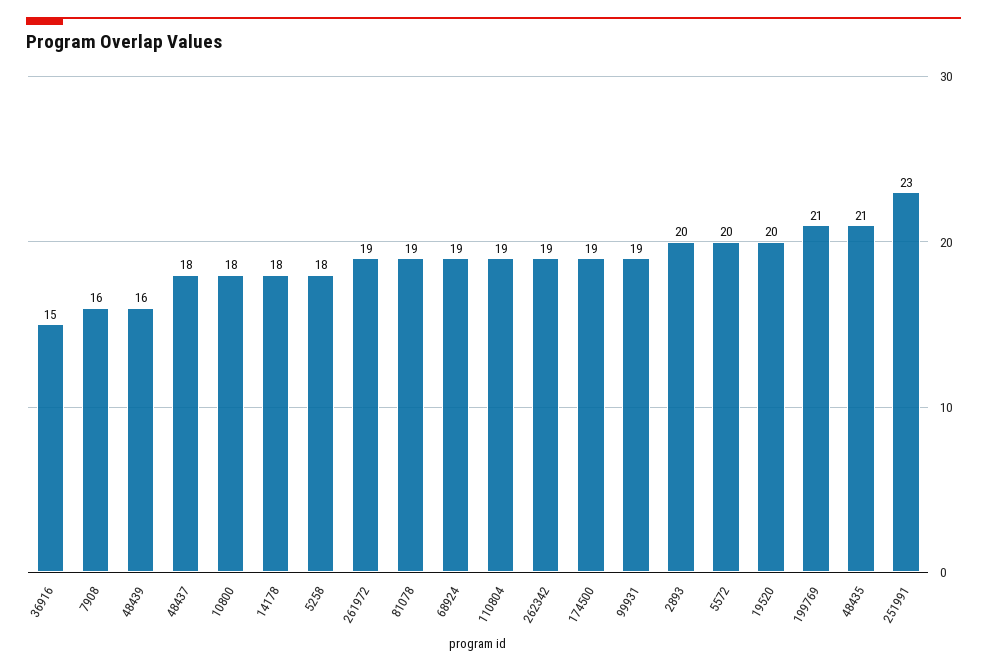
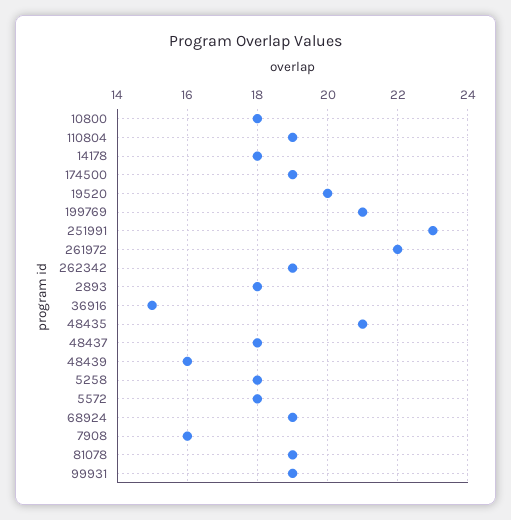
261972: 19 -> 22
2893: 20 -> 18
5572: 20 -> 18

